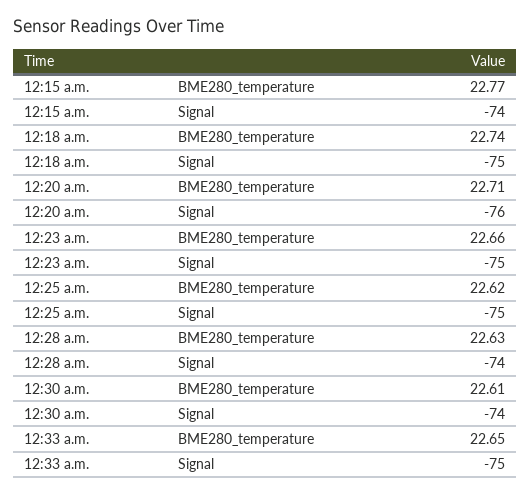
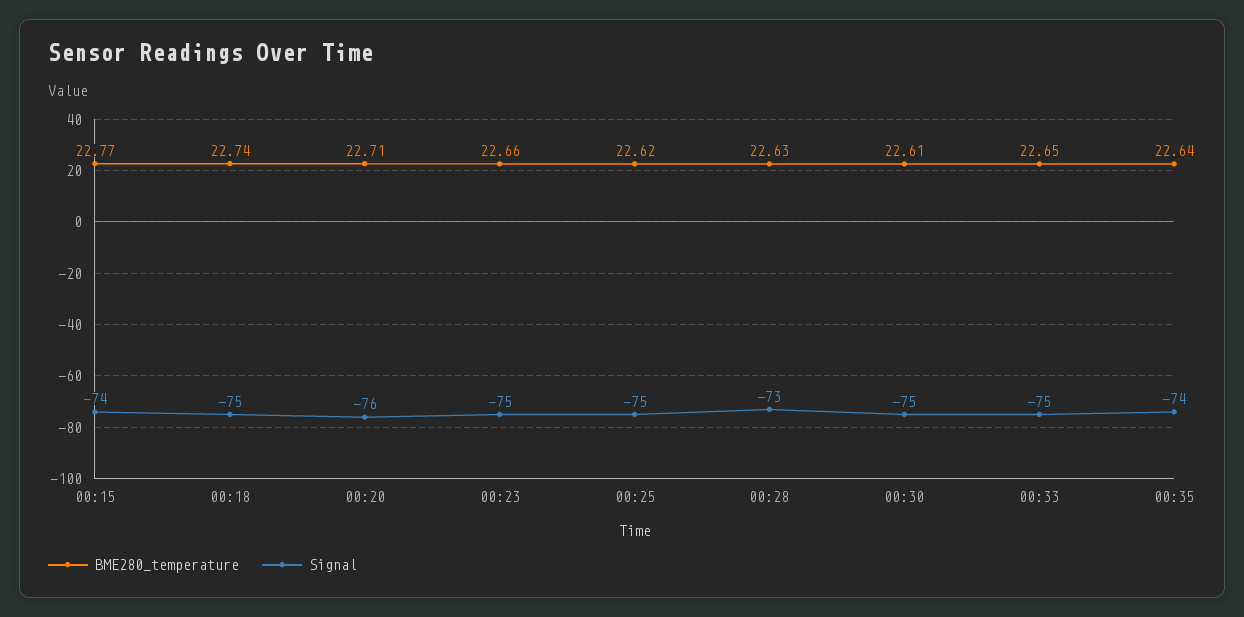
Signal, 12:28 a.m.: -74 -> -73
Signal, 12:30 a.m.: -74 -> -75
BME280_temperature, 00:35: none -> 22.64
Signal, 00:35: none -> -74

